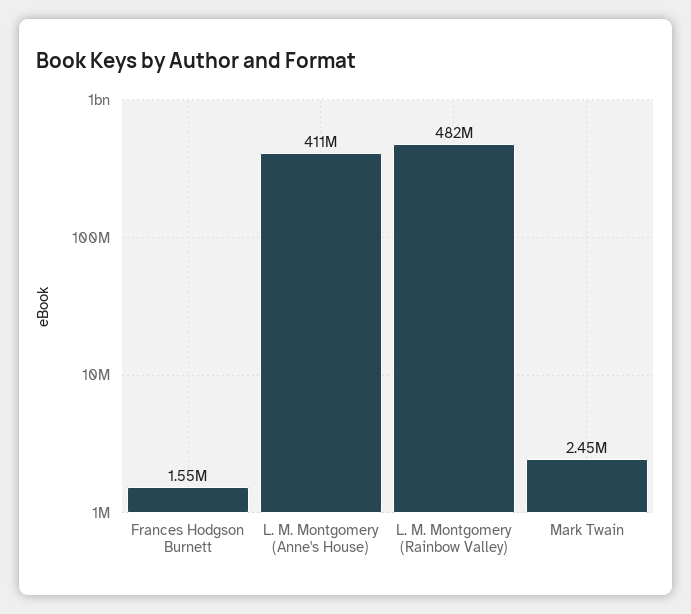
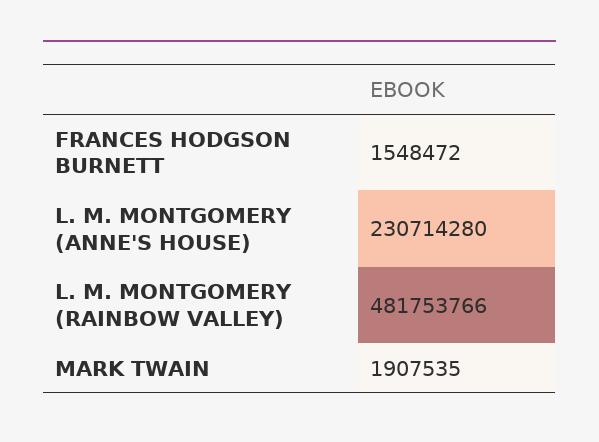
L. M. Montgomery (Anne's House): 411000000 -> 230714280
Mark Twain: 2450000 -> 1907535

